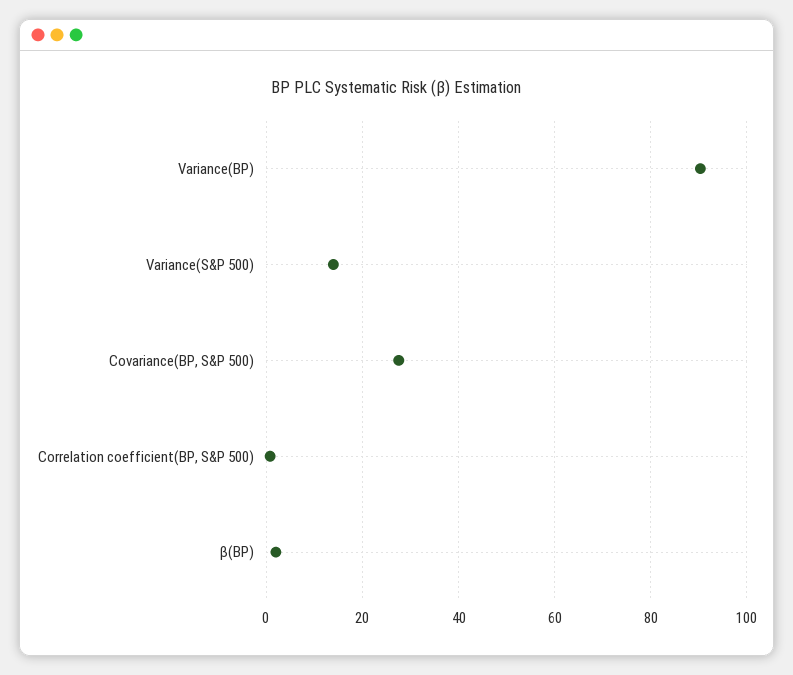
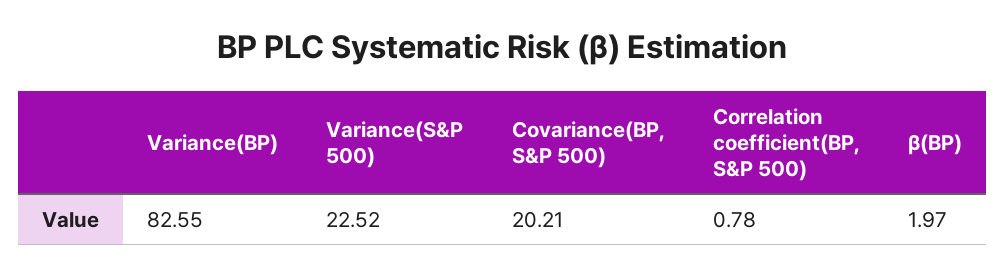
Variance(BP): 90 -> 82.55
Variance(S&P 500): 14 -> 22.52
Covariance(BP, S&P 500): 28 -> 20.21

